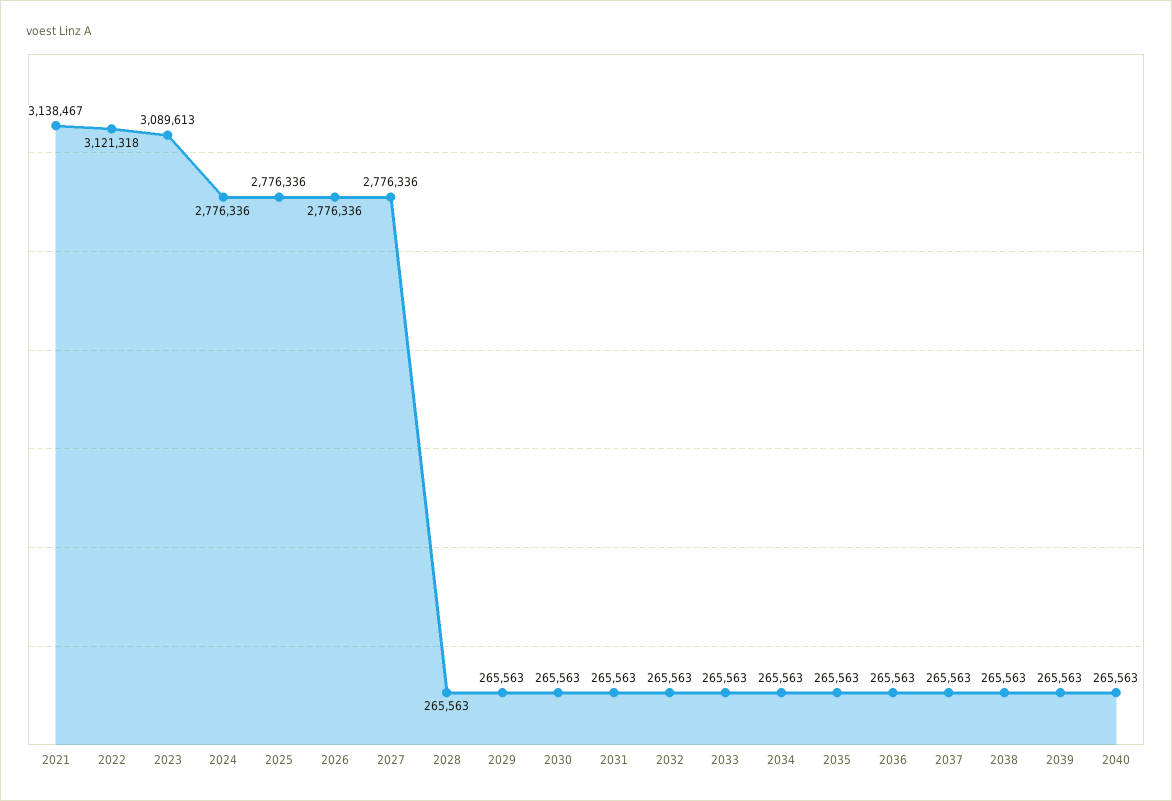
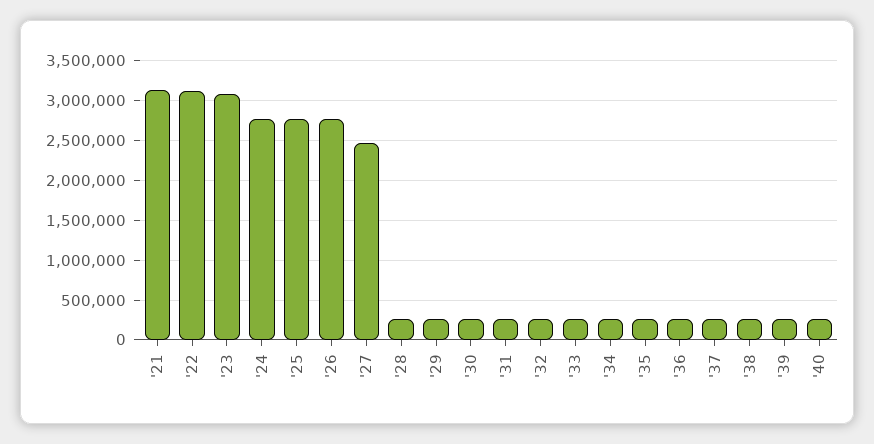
2027: 2776336 -> 2500000

